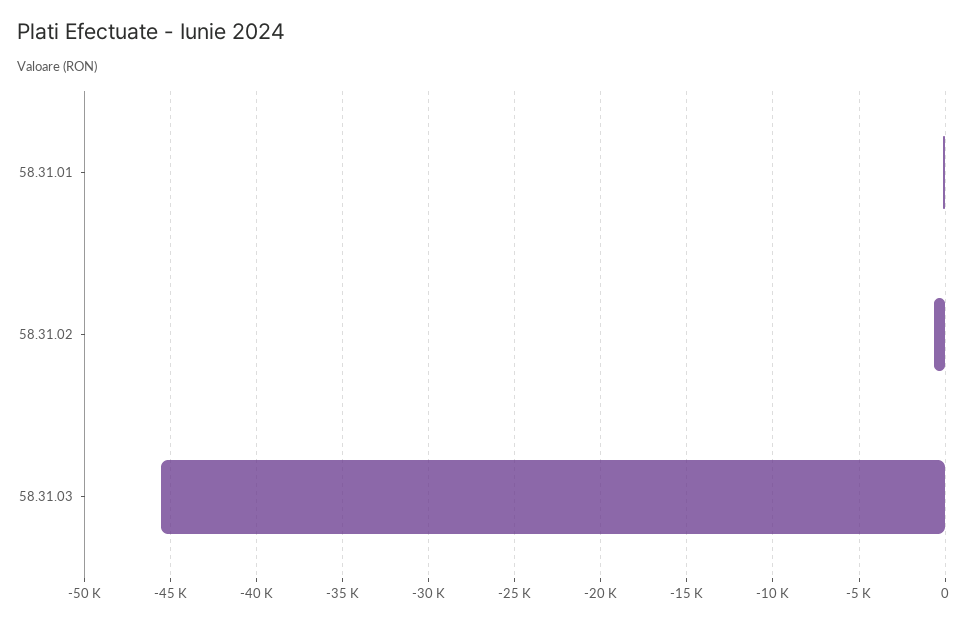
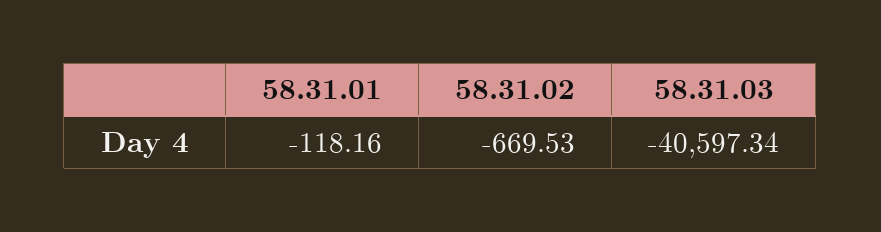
58.31.03: -45500 -> -40597.34

